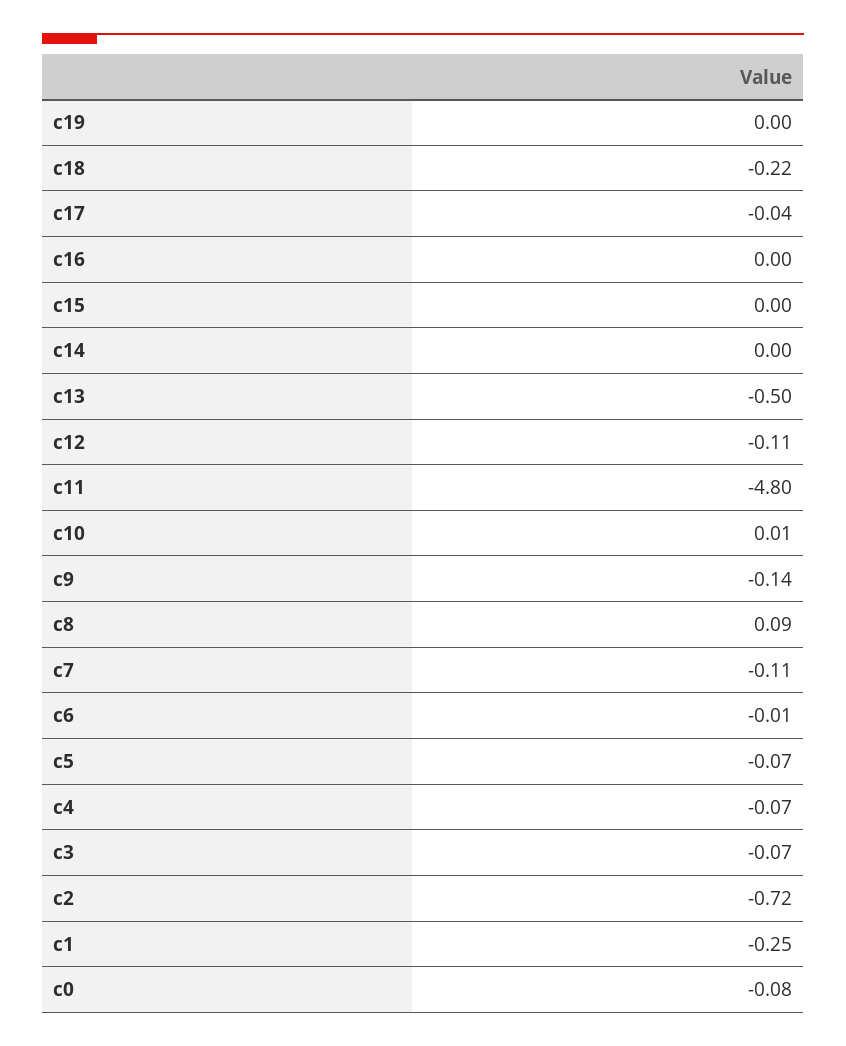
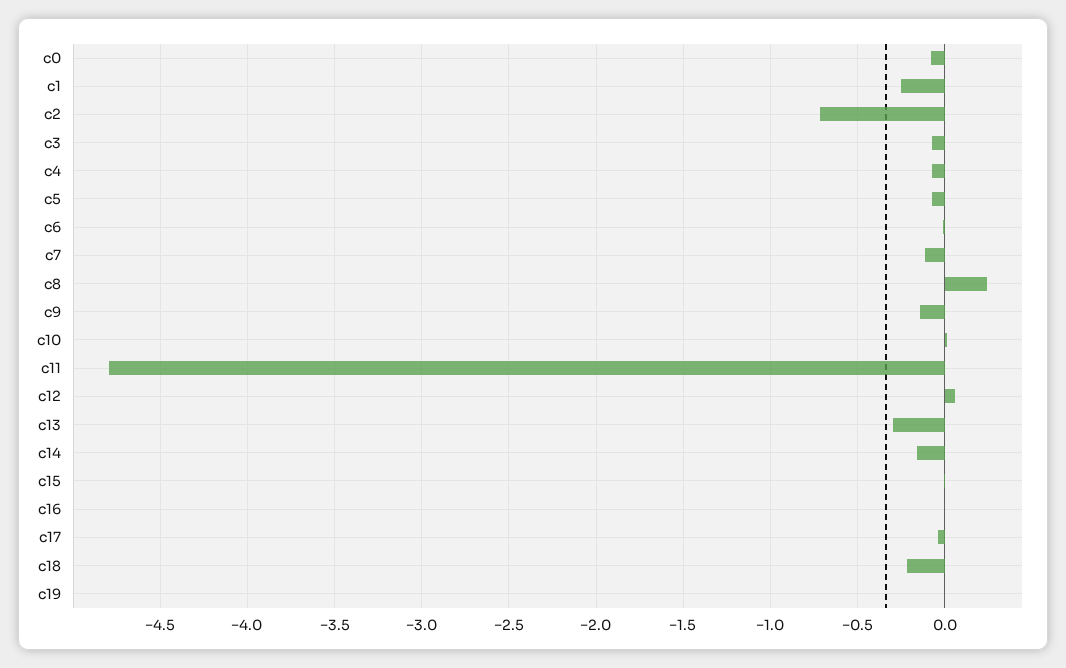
c14: 0 -> -0.15
c13: -0.5 -> -0.3
c12: -0.11 -> 0.05
c8: 0.09 -> 0.25

